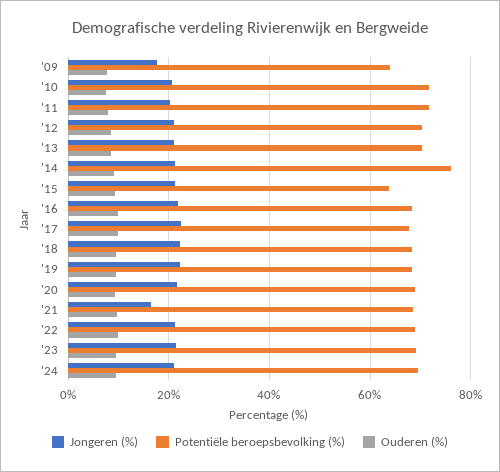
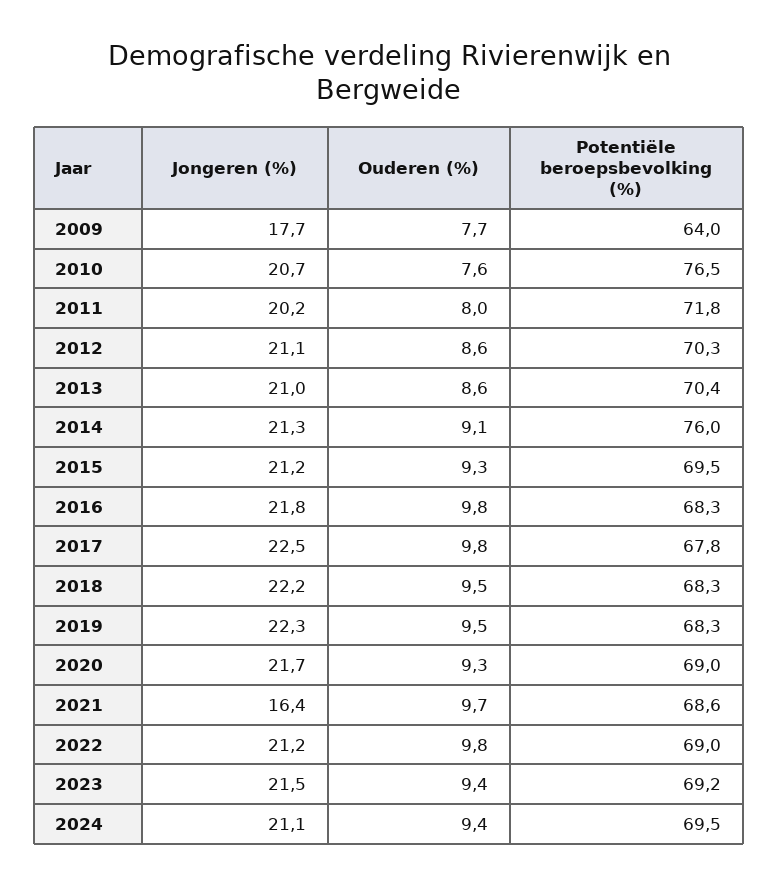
Potentiële beroepsbevolking (%), '10: 72 -> 76.5
Potentiële beroepsbevolking (%), '15: 64 -> 69.5

